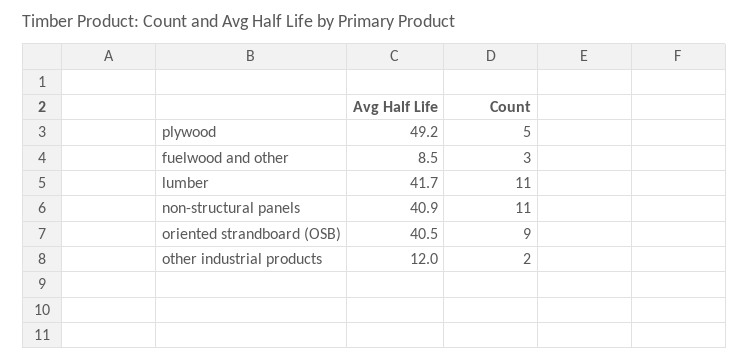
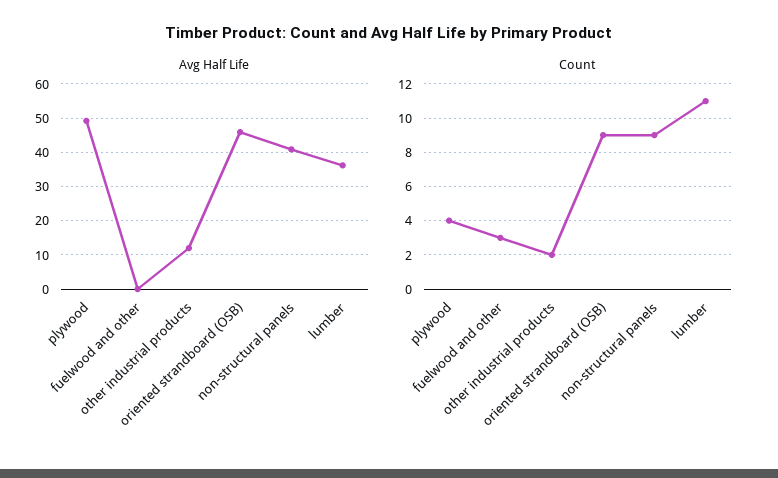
Count, plywood: 5 -> 4
Avg Half Life, fuelwood and other: 8.5 -> 0
Avg Half Life, lumber: 41.7 -> 36
Count, non-structural panels: 11 -> 9
Avg Half Life, oriented strandboard (OSB): 40.5 -> 46

